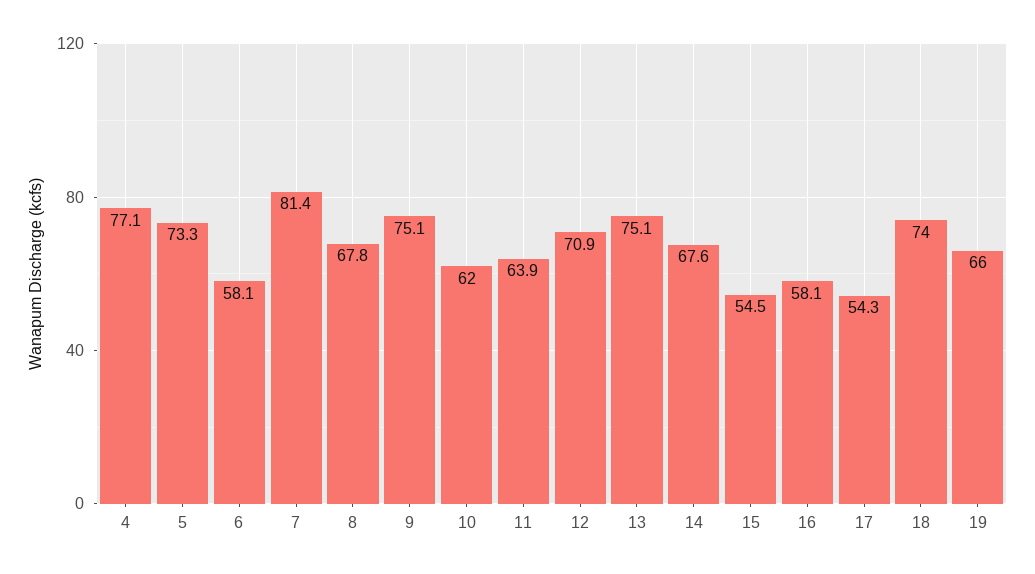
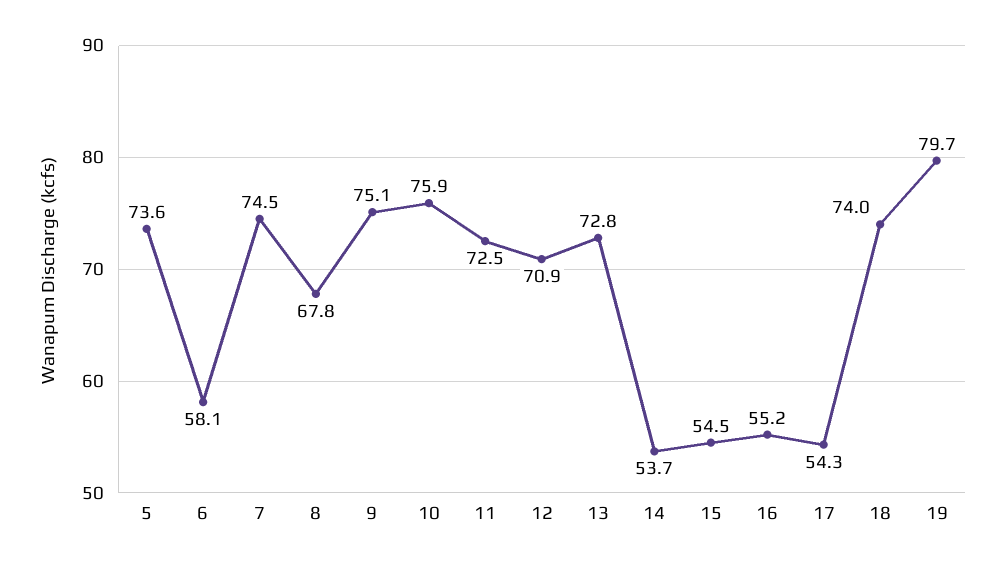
4: 77.1 -> none
5: 73.3 -> 73.6
7: 81.4 -> 74.5
10: 62 -> 75.9
11: 63.9 -> 72.5
13: 75.1 -> 72.8
14: 67.6 -> 53.7
16: 58.1 -> 55.2
19: 66 -> 79.7

